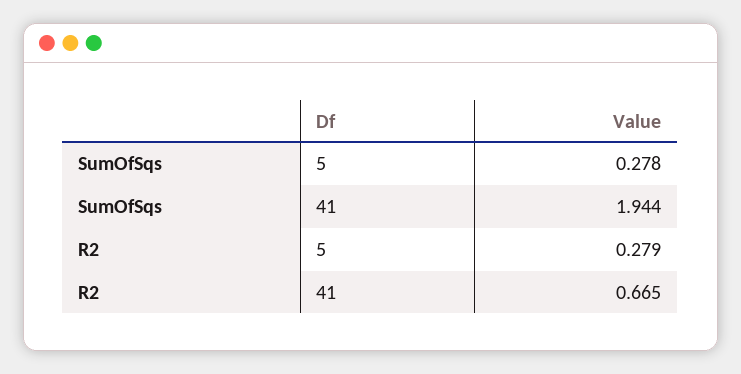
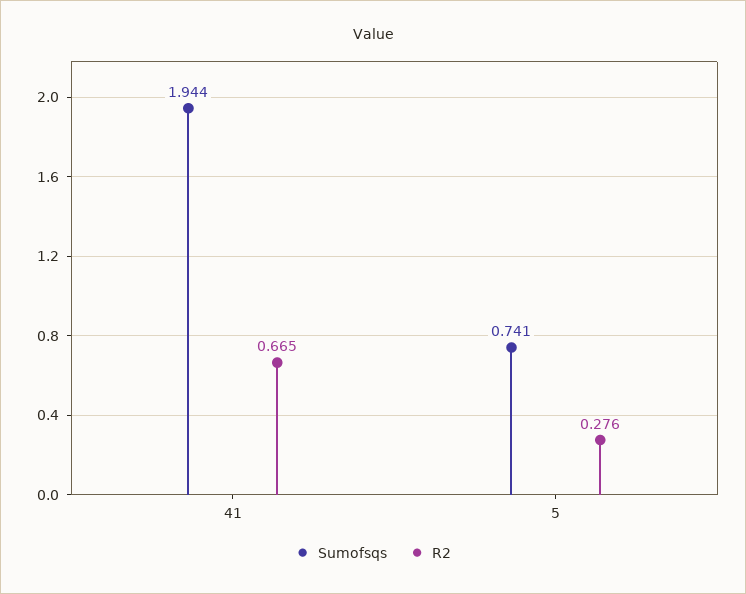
SumOfSqs, 5: 0.278 -> 0.741
R2, 5: 0.279 -> 0.276

